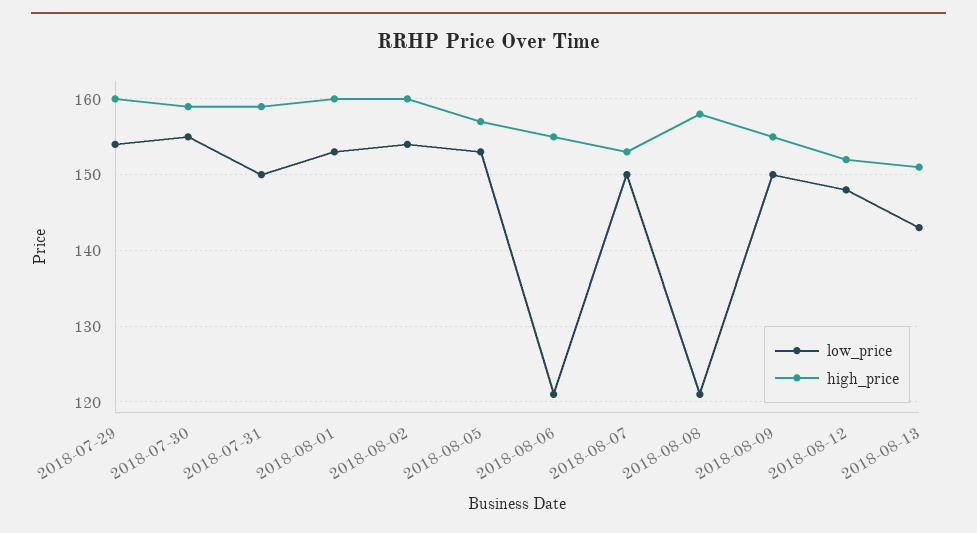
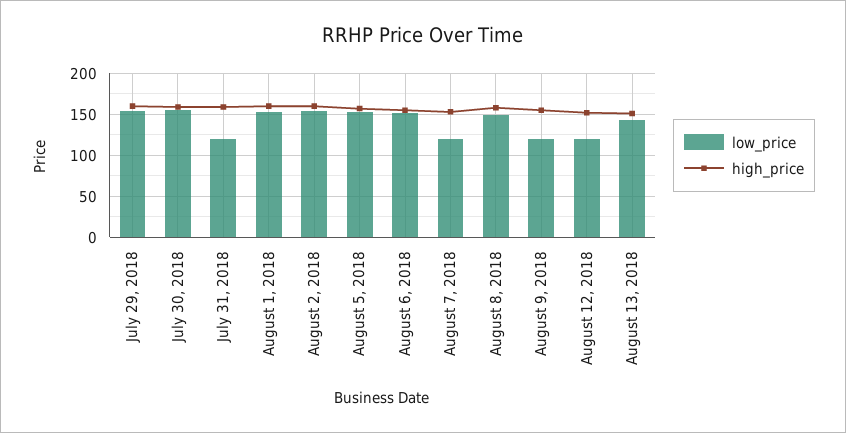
low_price, 2018-07-31: 150 -> 120
low_price, 2018-08-06: 121 -> 150
low_price, 2018-08-07: 150 -> 120
low_price, 2018-08-08: 121 -> 150
low_price, 2018-08-09: 150 -> 120
low_price, 2018-08-12: 148 -> 120

